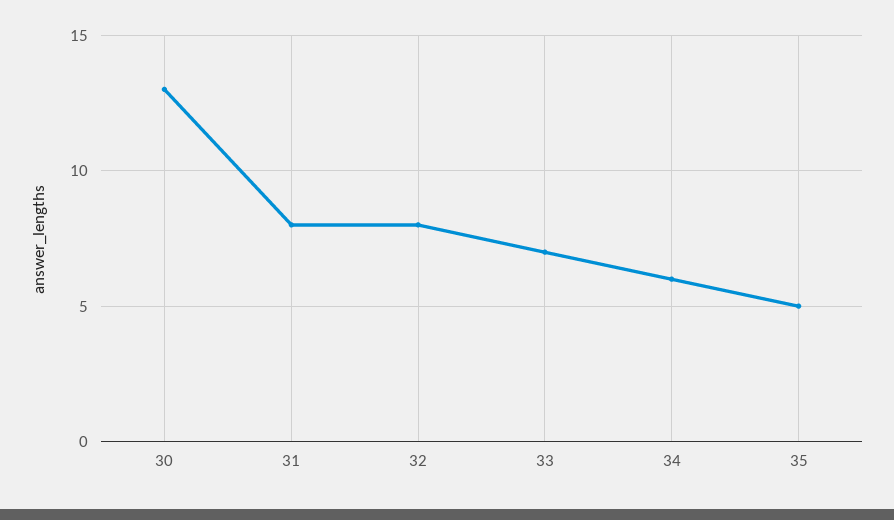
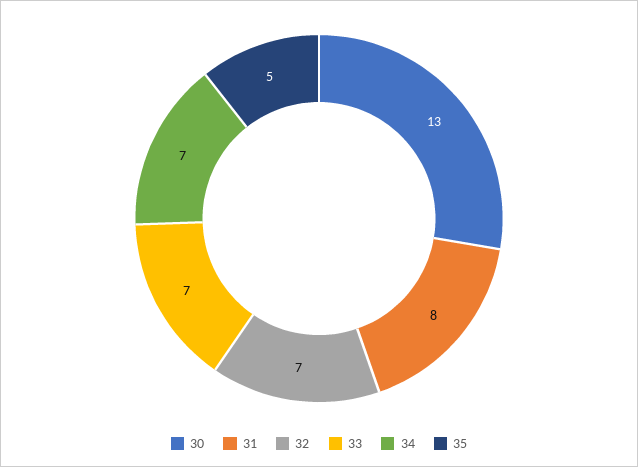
32: 8 -> 7
34: 6 -> 7

